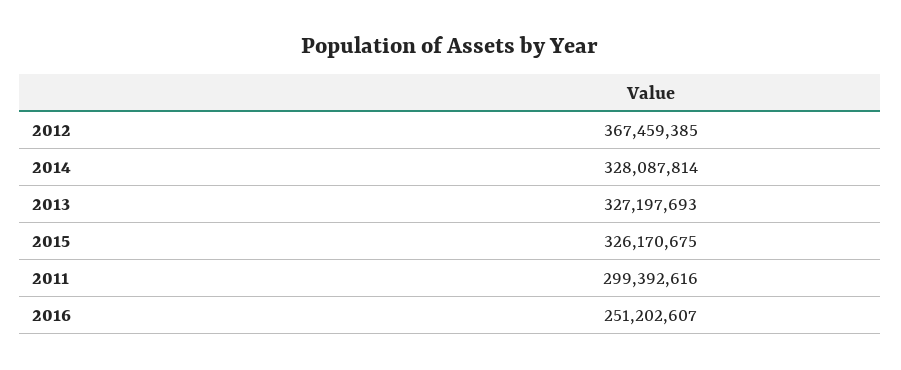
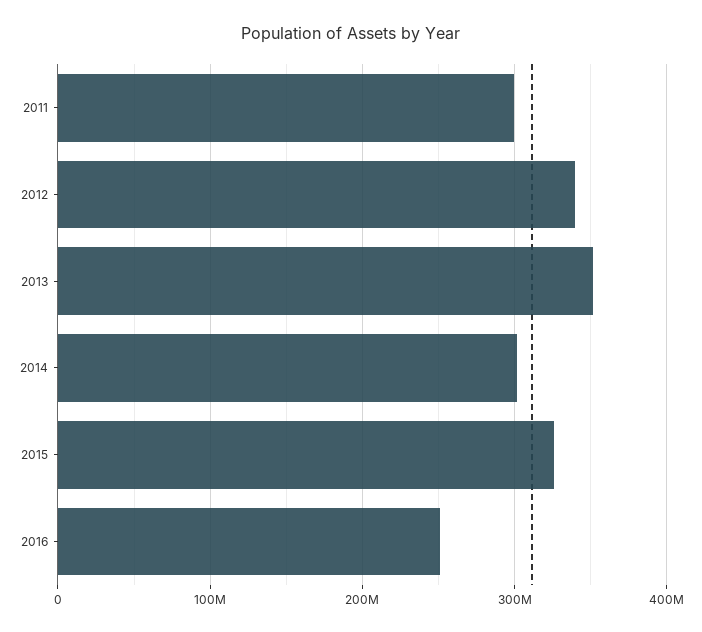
2012: 367459385 -> 340000000
2014: 328087814 -> 300000000
2013: 327197693 -> 350000000

